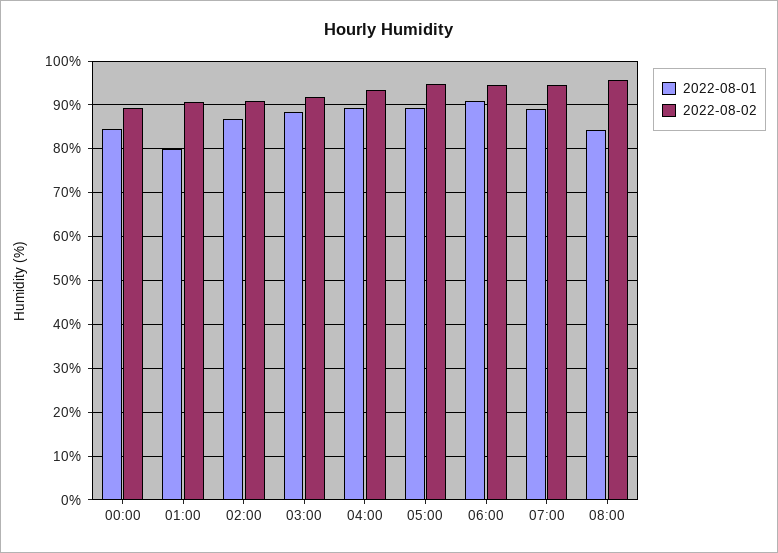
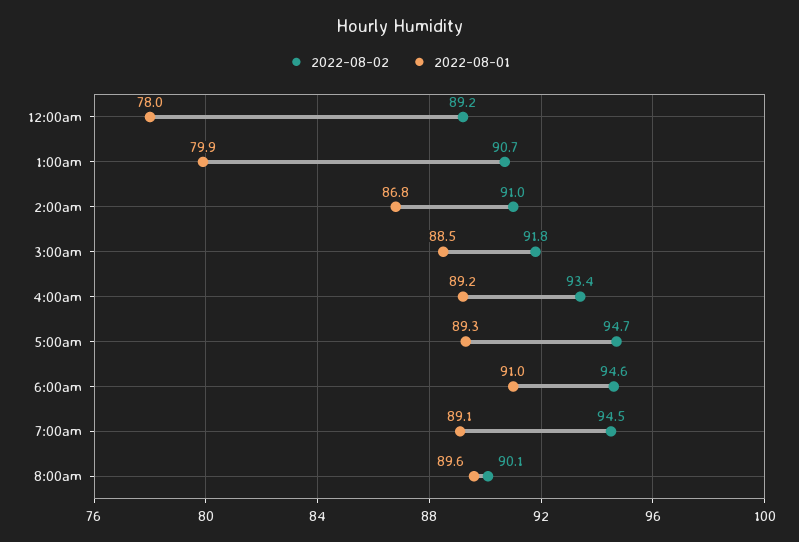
2022-08-01, 00:00: 84 -> 78
2022-08-01, 08:00: 84 -> 89.6
2022-08-02, 08:00: 96 -> 90.1

